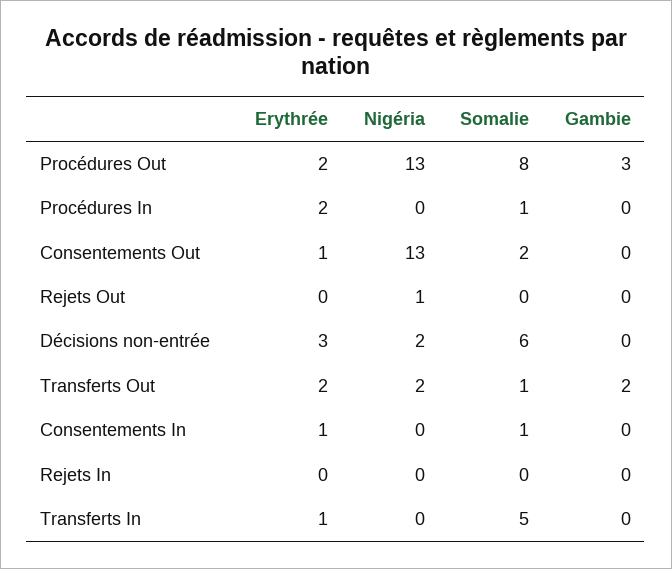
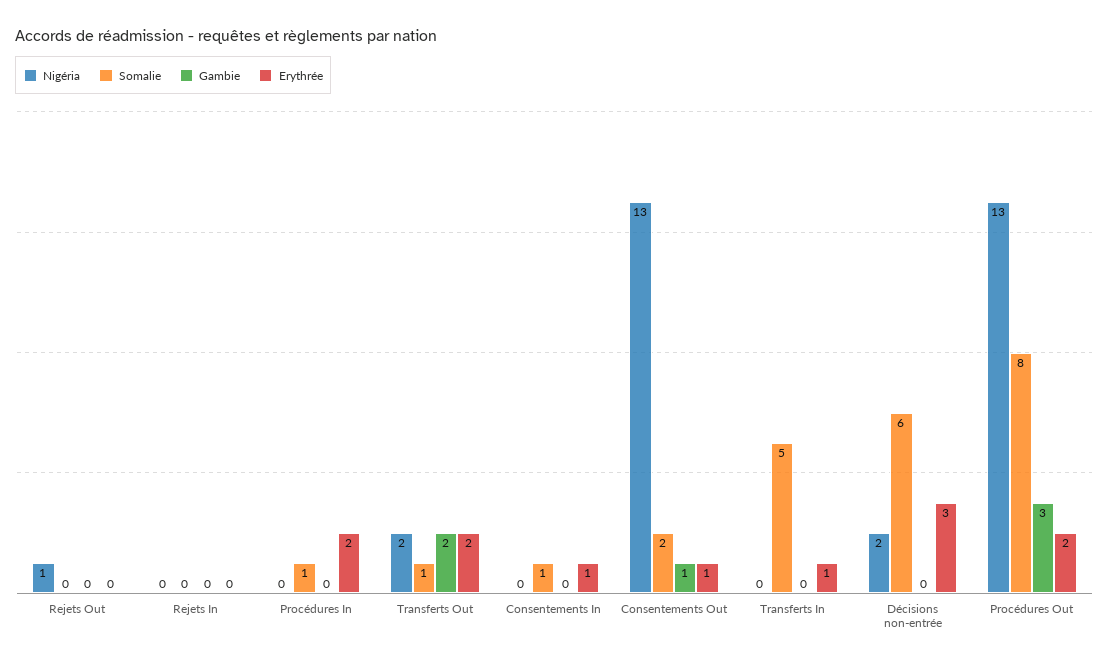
Gambie, Consentements Out: 0 -> 1

